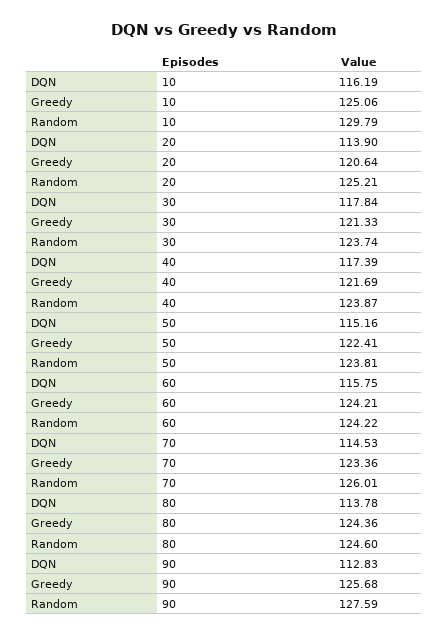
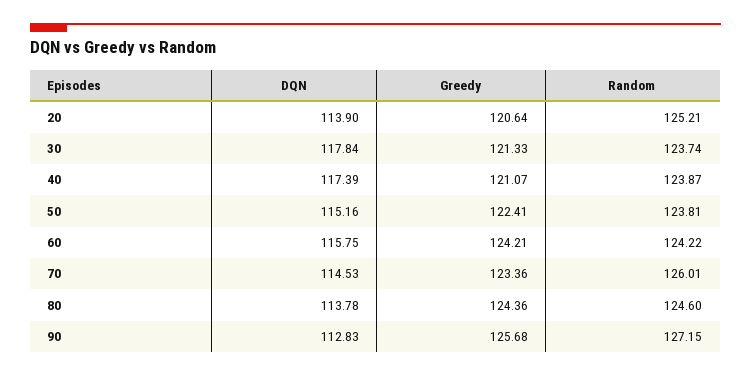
DQN, 10: 116.19 -> none
Greedy, 10: 125.06 -> none
Random, 10: 129.79 -> none
Greedy, 40: 121.69 -> 121.07
Random, 90: 127.59 -> 127.15

